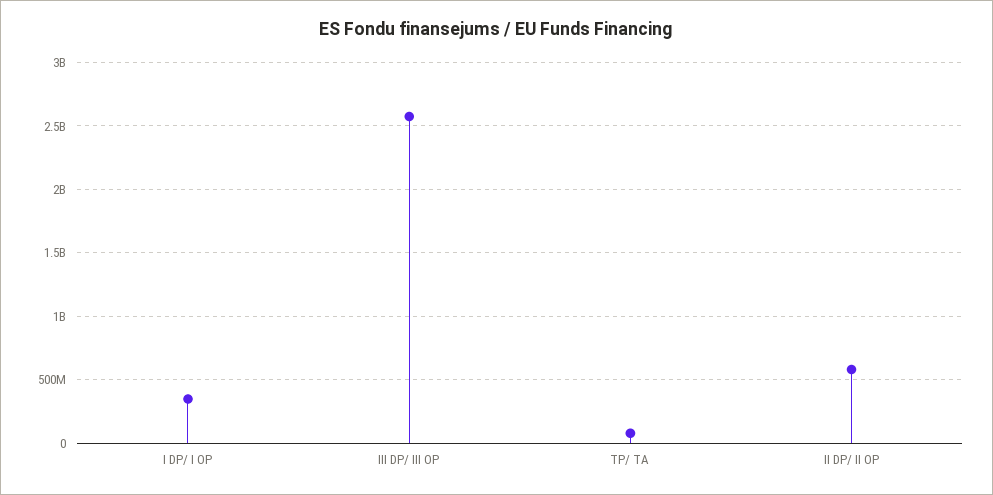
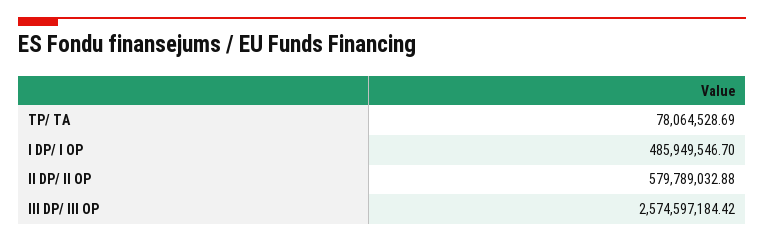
I DP/ I OP: 350000000 -> 485949546.7

